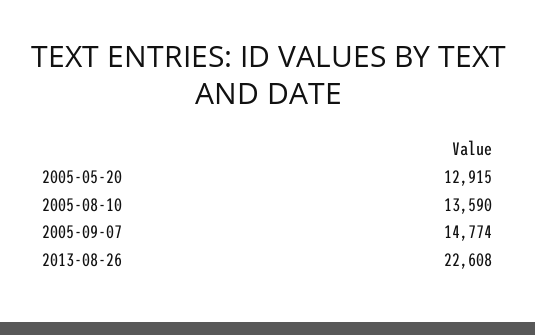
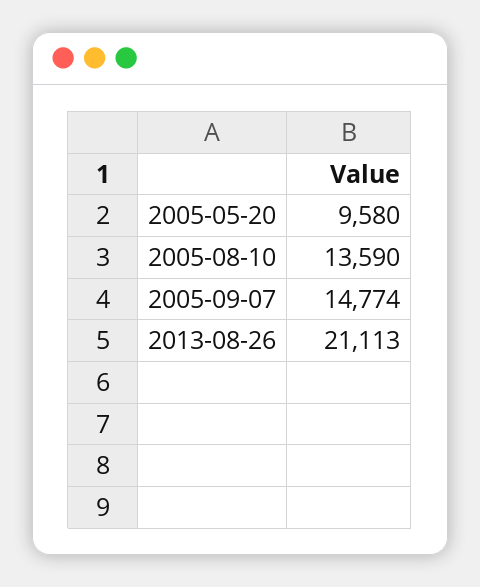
2005-05-20: 12915 -> 9580
2013-08-26: 22608 -> 21113

